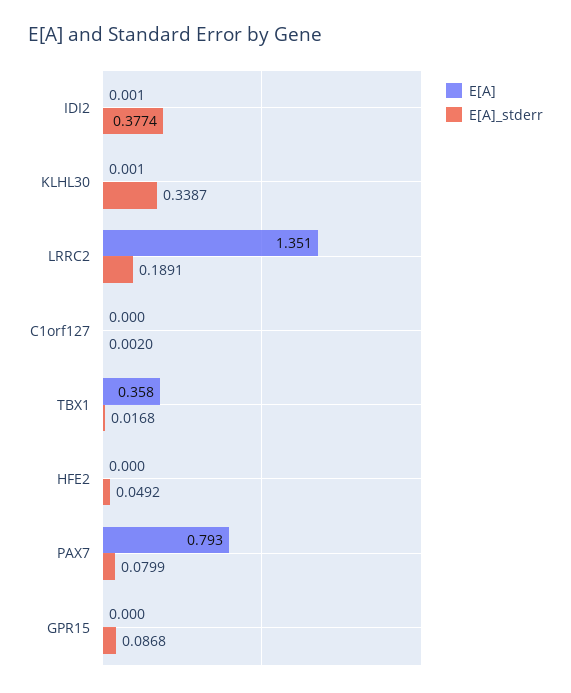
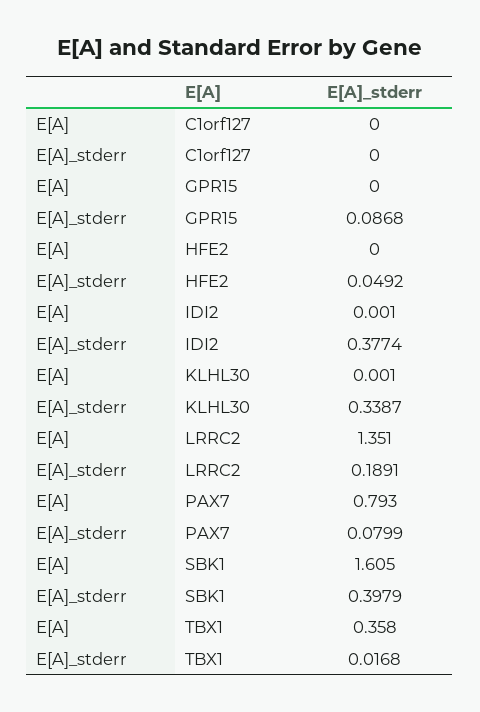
E[A]_stderr, C1orf127: 0.002 -> 0
E[A], SBK1: none -> 1.605
E[A]_stderr, SBK1: none -> 0.3979

